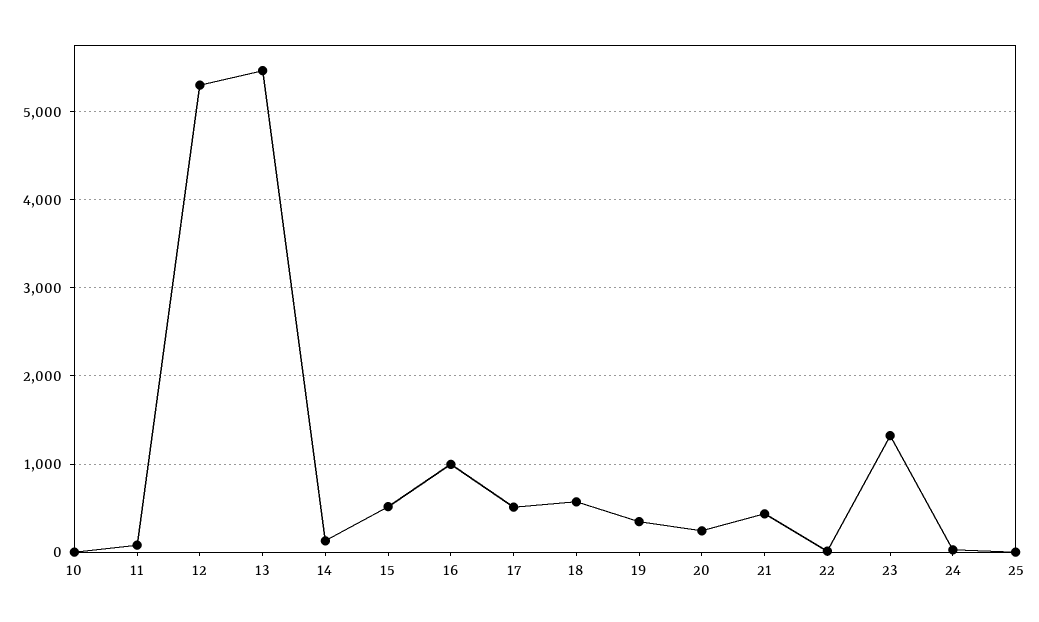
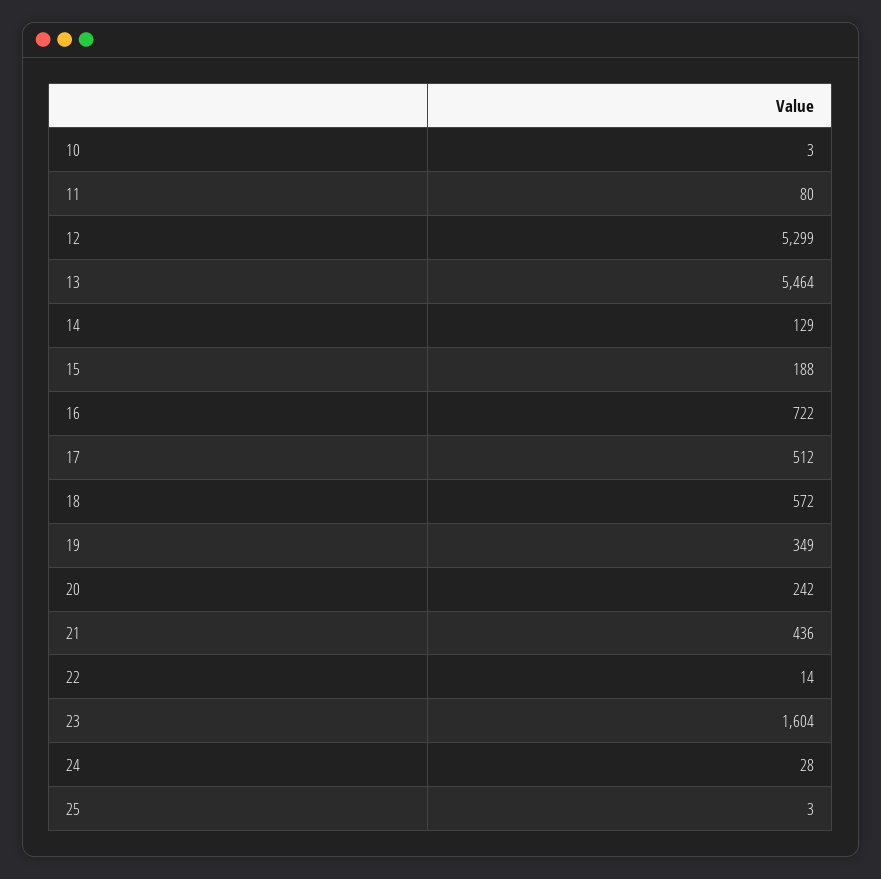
15: 500 -> 188
16: 1000 -> 722
23: 1300 -> 1604

